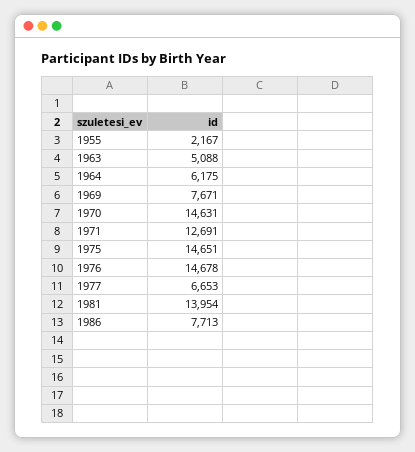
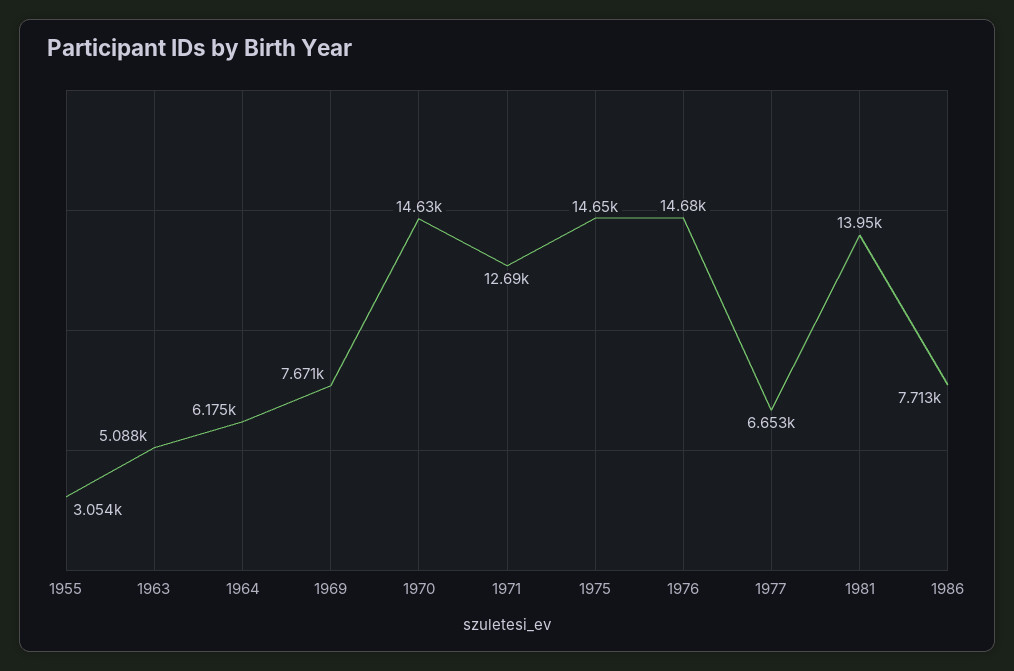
1955: 2167 -> 3054

